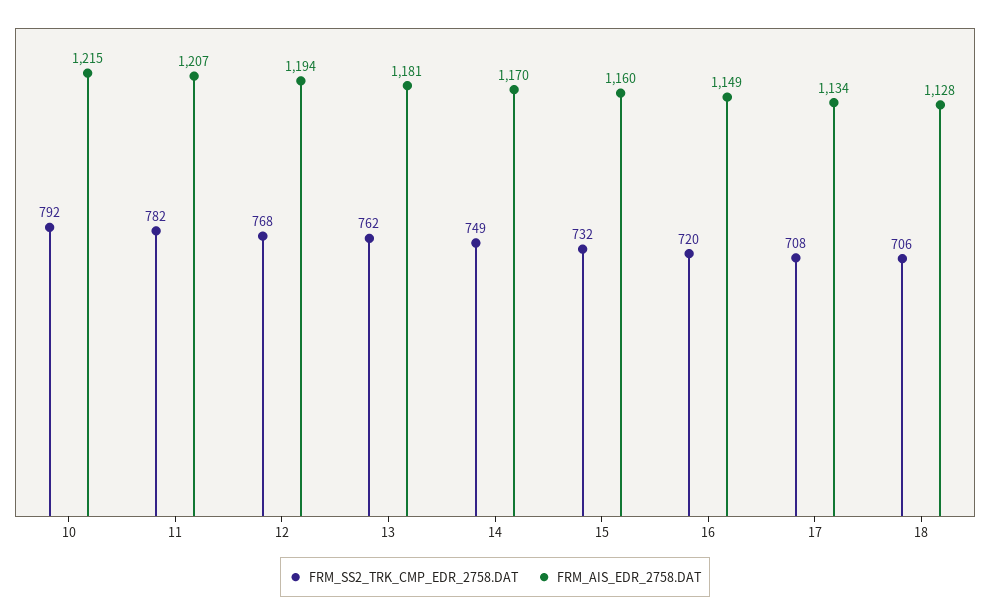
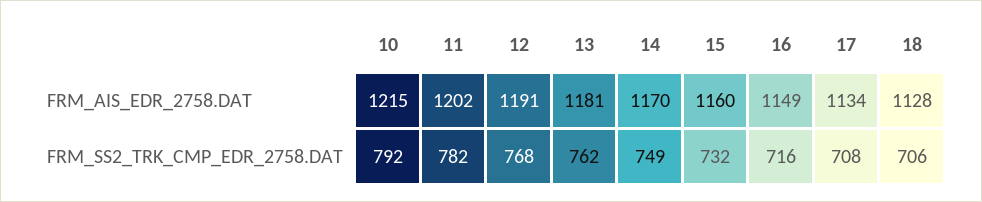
FRM_AIS_EDR_2758.DAT, 11: 1207 -> 1202
FRM_AIS_EDR_2758.DAT, 12: 1194 -> 1191
FRM_SS2_TRK_CMP_EDR_2758.DAT, 16: 720 -> 716

